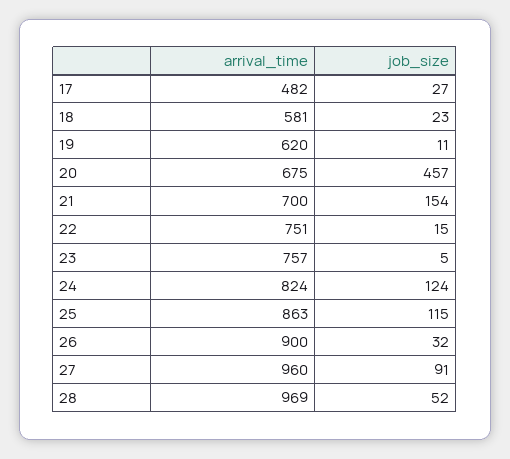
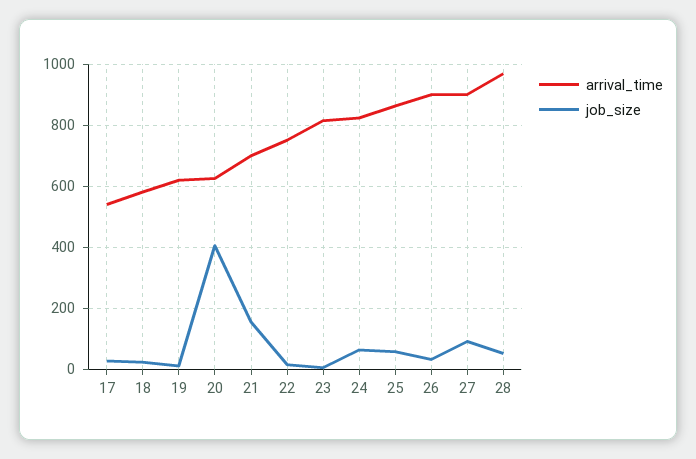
arrival_time, 17: 482 -> 540
arrival_time, 20: 675 -> 620
job_size, 20: 457 -> 400
arrival_time, 23: 757 -> 820
job_size, 24: 124 -> 60
job_size, 25: 115 -> 60
arrival_time, 27: 960 -> 900

